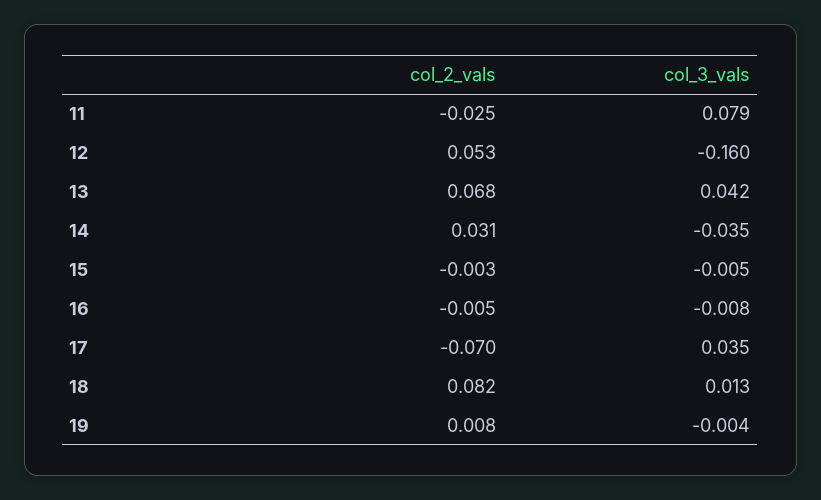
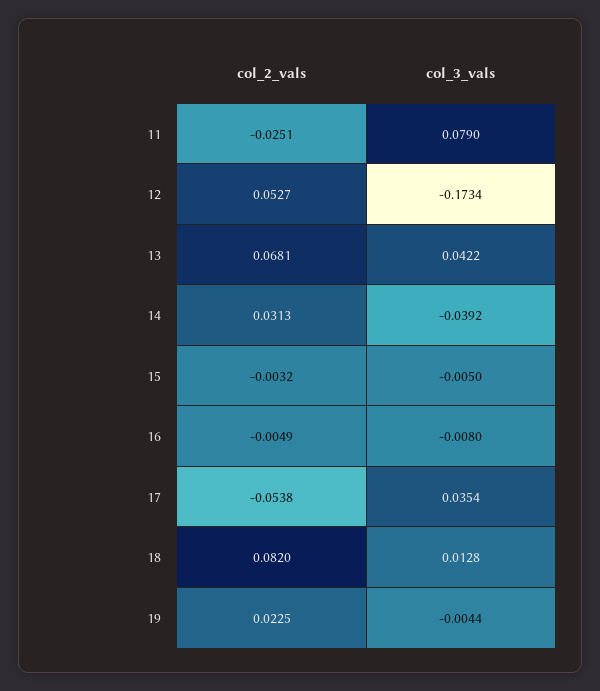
col_3_vals, 12: -0.16 -> -0.1734
col_3_vals, 14: -0.035 -> -0.0392
col_2_vals, 17: -0.07 -> -0.0538
col_2_vals, 19: 0.008 -> 0.0225

